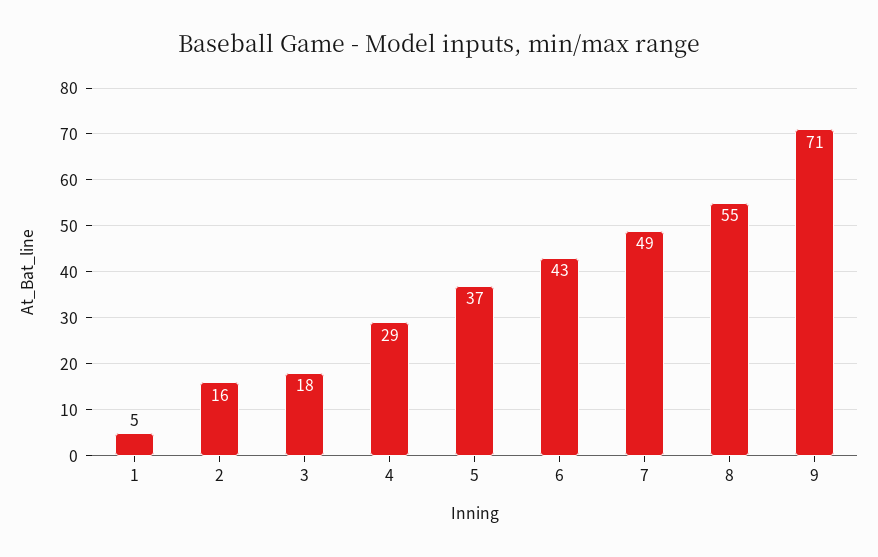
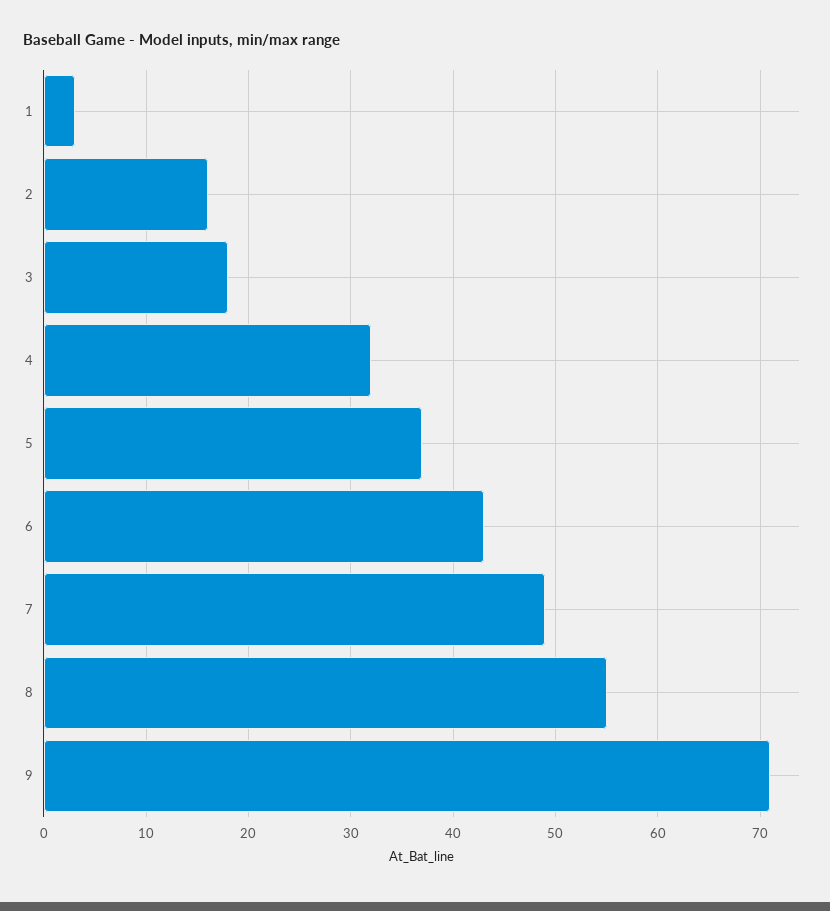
1: 5 -> 3
4: 29 -> 32

